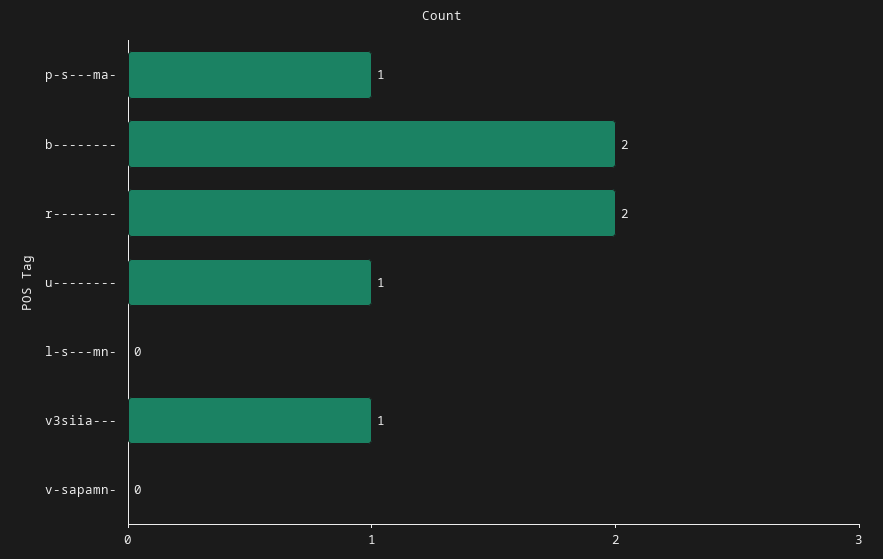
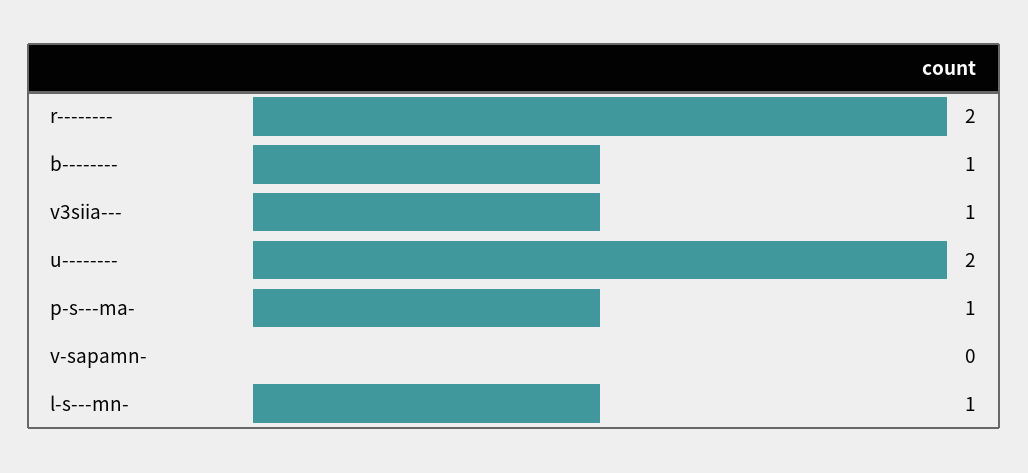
b--------: 2 -> 1
u--------: 1 -> 2
l-s---mn-: 0 -> 1

